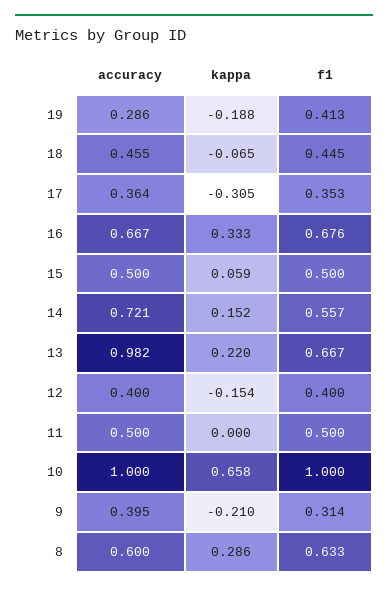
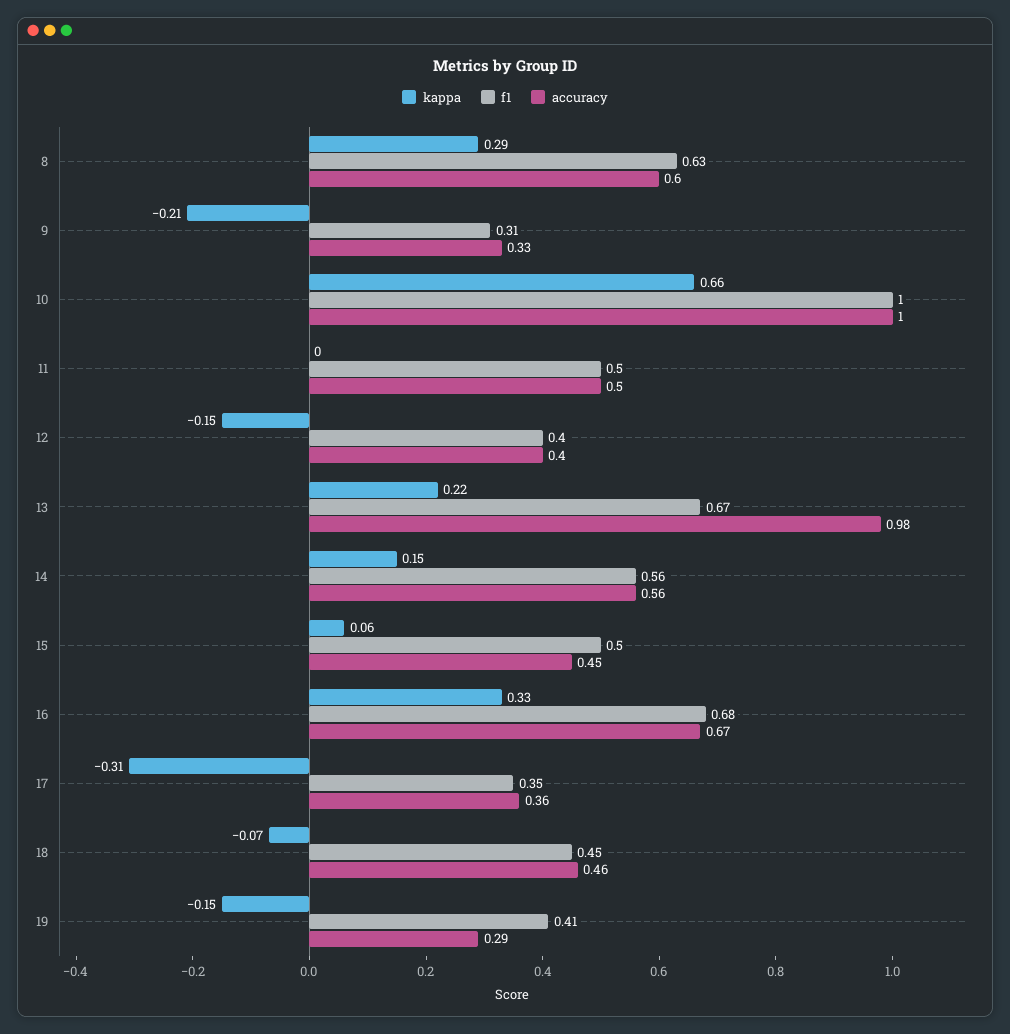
kappa, 19: -0.188 -> -0.15
accuracy, 15: 0.5 -> 0.45
accuracy, 14: 0.721 -> 0.56
accuracy, 9: 0.395 -> 0.33

